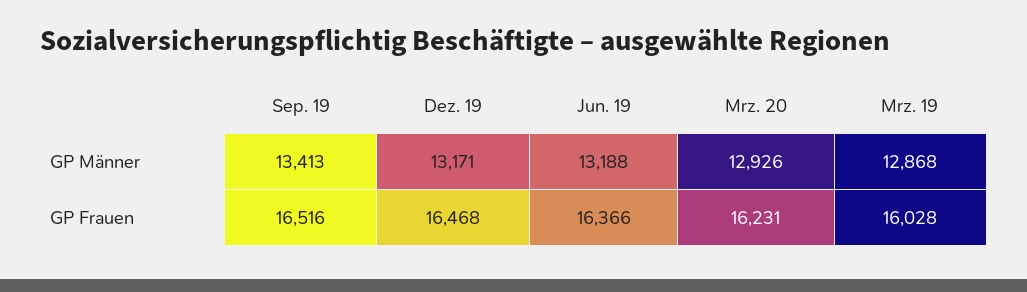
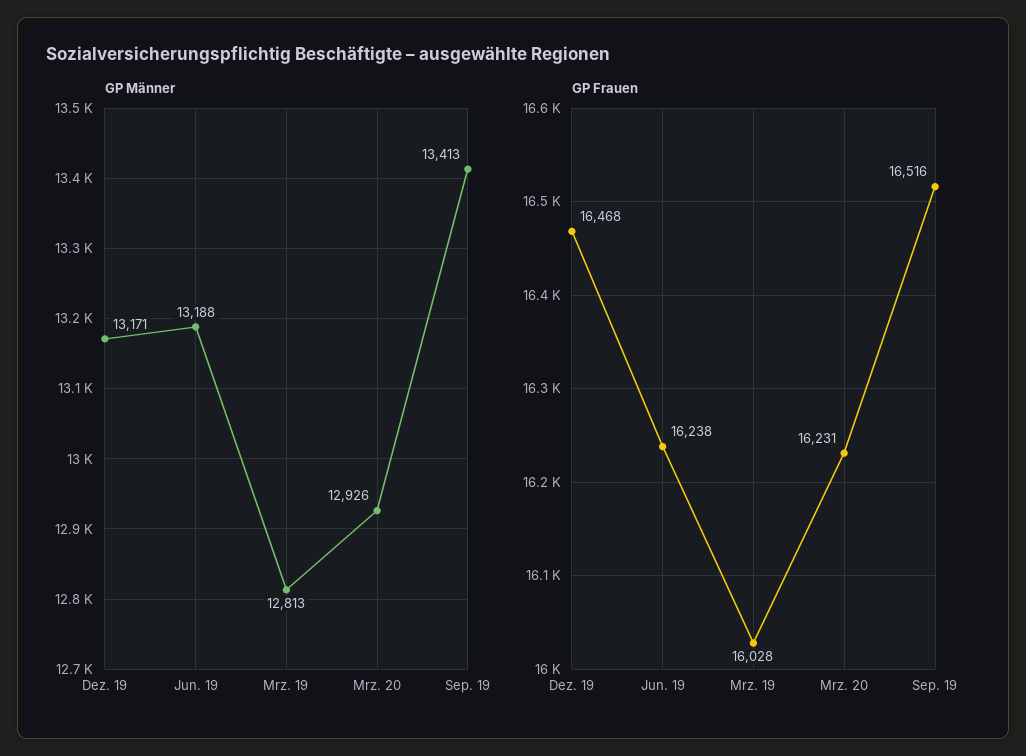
GP Männer, Mrz. 19: 12868 -> 12813
GP Frauen, Jun. 19: 16366 -> 16238

